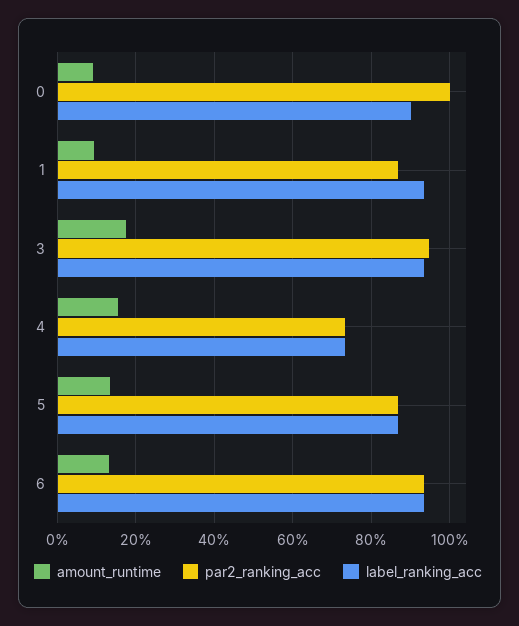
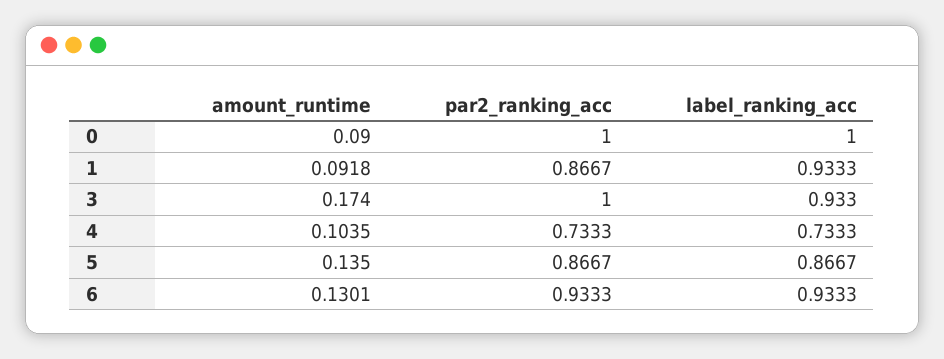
label_ranking_acc, 0: 0.9 -> 1
par2_ranking_acc, 3: 0.94 -> 1
amount_runtime, 4: 0.16 -> 0.1035

